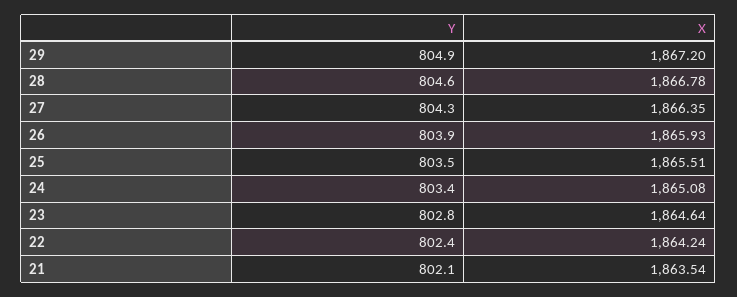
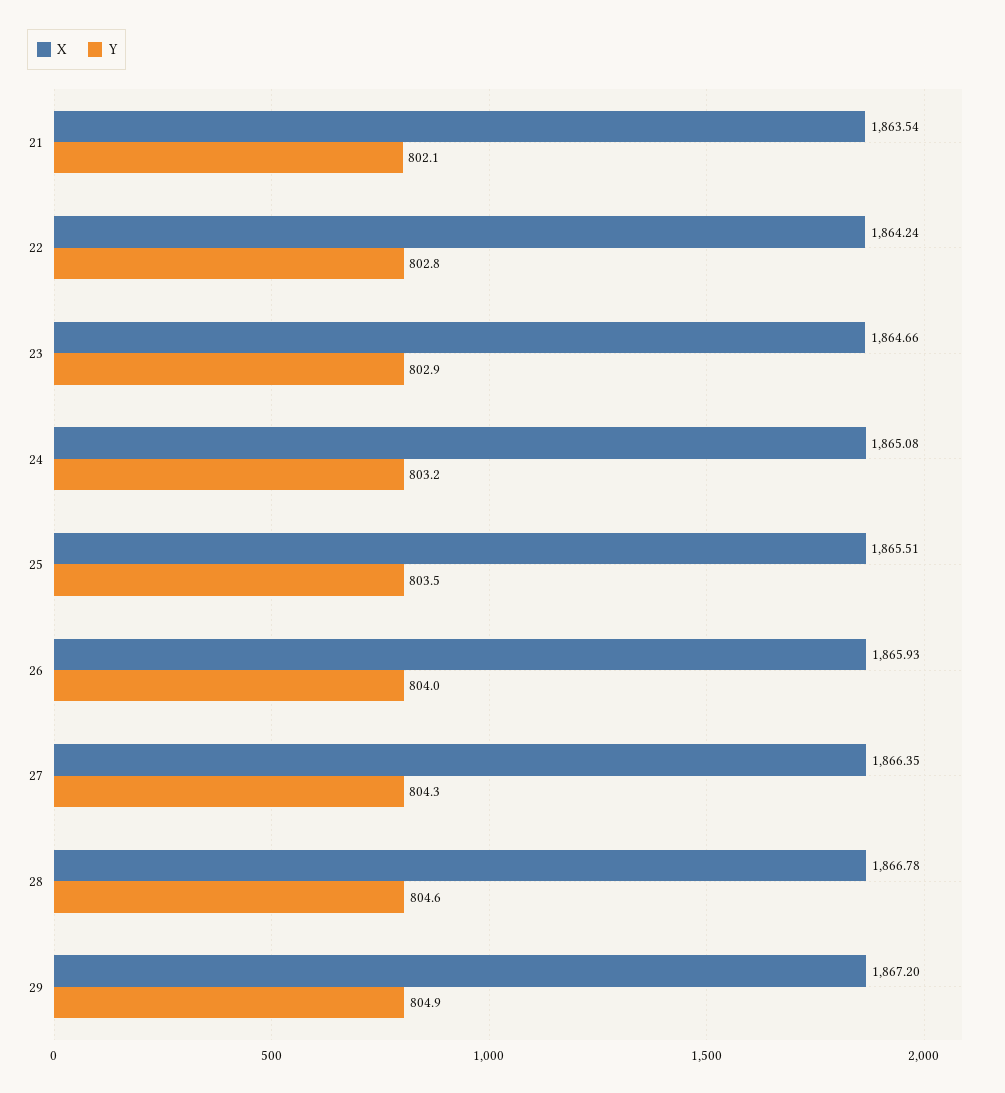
Y, 26: 803.9 -> 804
Y, 24: 803.4 -> 803.2
Y, 23: 802.8 -> 802.9
X, 23: 1864.64 -> 1864.66
Y, 22: 802.4 -> 802.8

